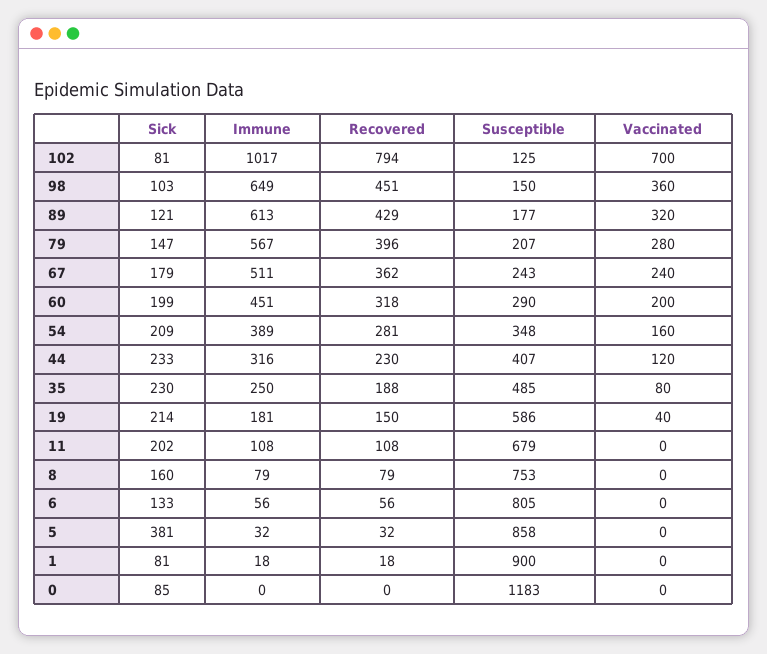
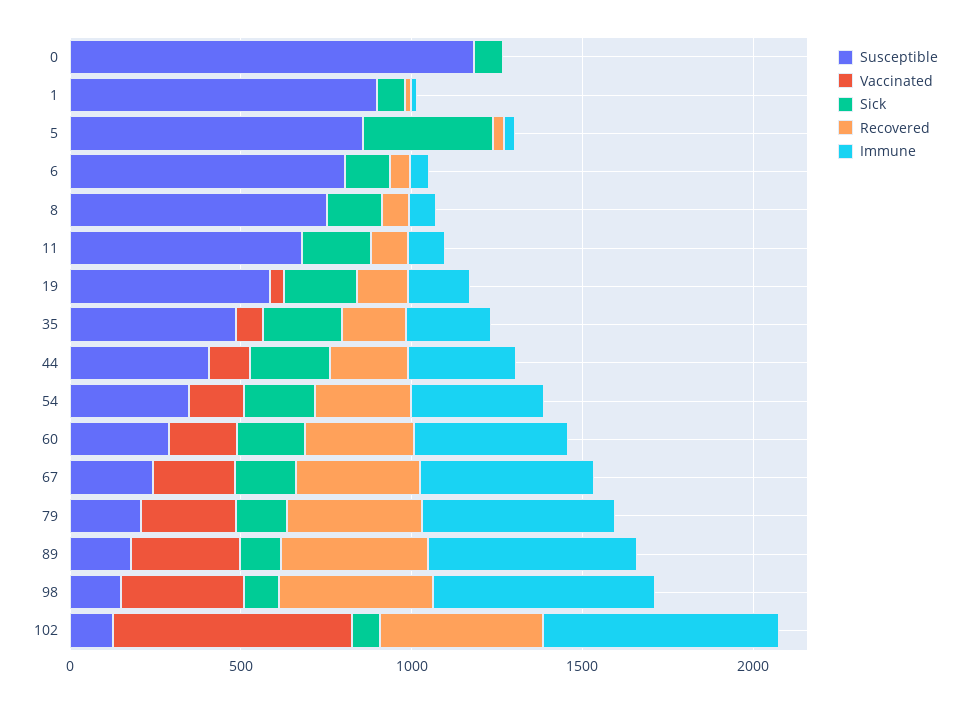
Immune, 102: 1017 -> 700
Recovered, 102: 794 -> 500

